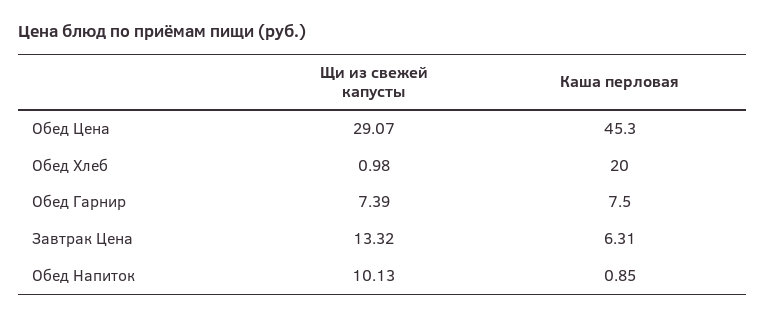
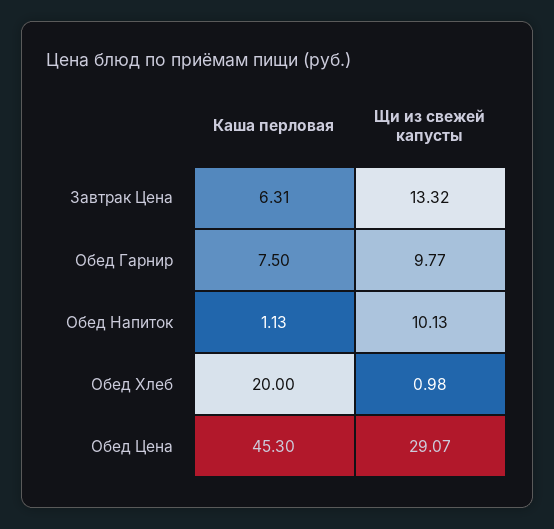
Щи из свежей капусты, Обед Гарнир: 7.39 -> 9.77
Каша перловая, Обед Напиток: 0.85 -> 1.13

